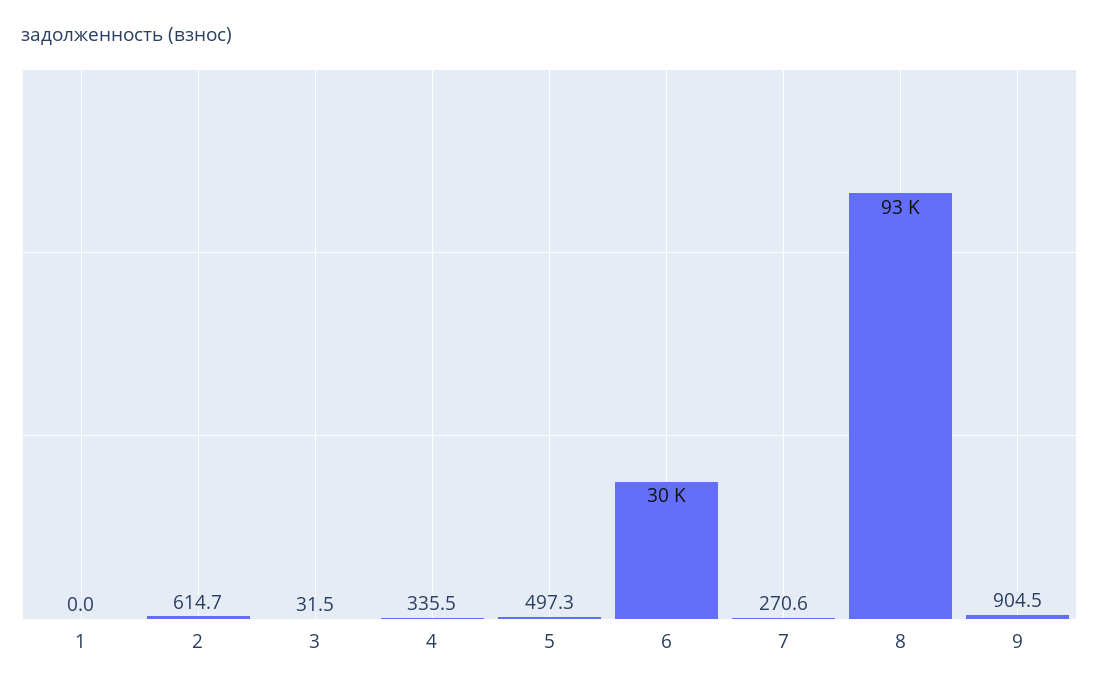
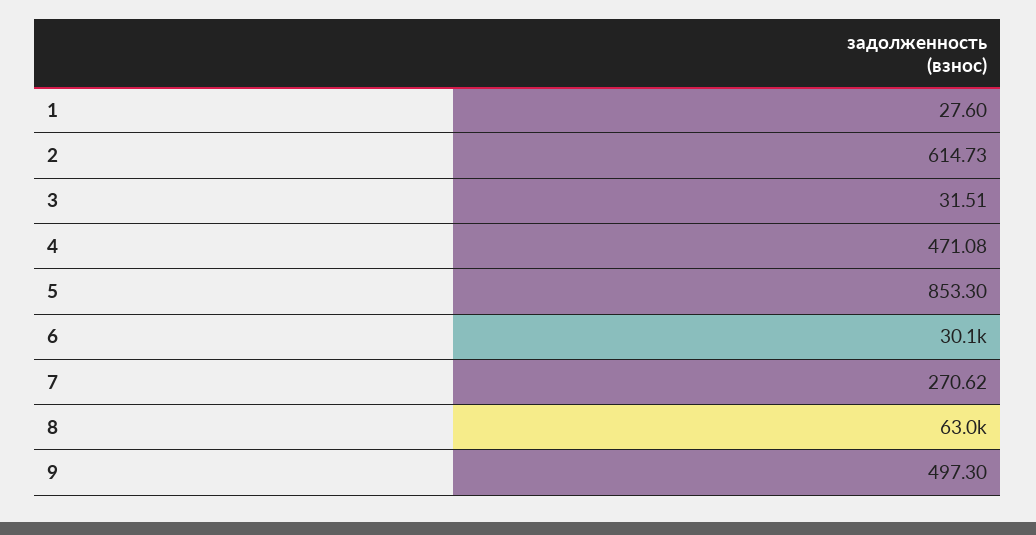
1: 0 -> 27.6
4: 335.5 -> 471.08
5: 497.3 -> 853.3
8: 93000 -> 63000
9: 904.5 -> 497.3

